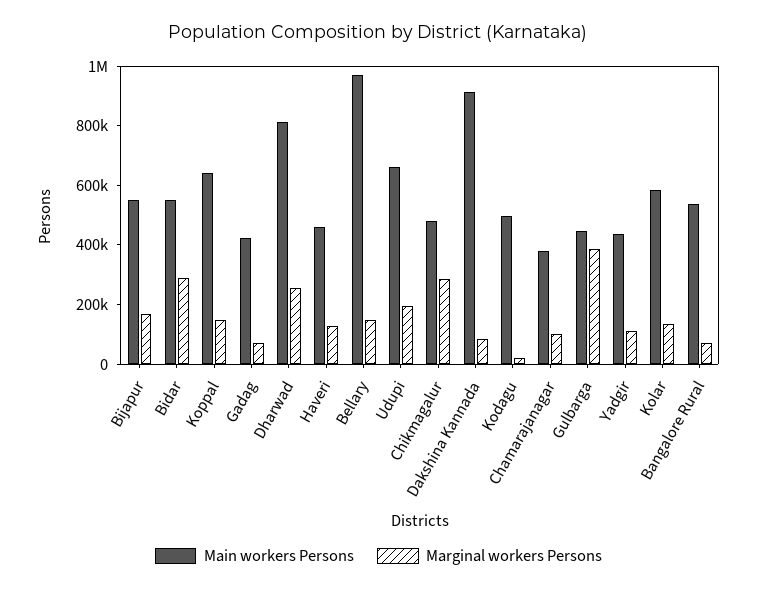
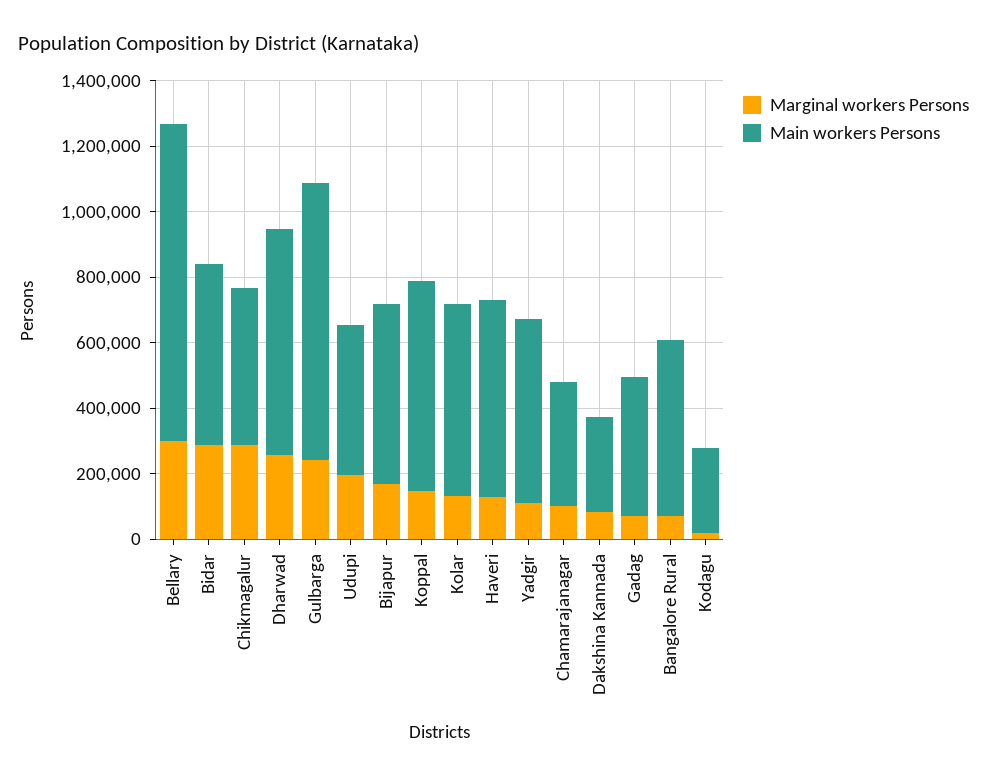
Main workers Persons, Dharwad: 800000 -> 700000
Main workers Persons, Haveri: 450000 -> 600000
Marginal workers Persons, Bellary: 150000 -> 300000
Main workers Persons, Udupi: 650000 -> 450000
Main workers Persons, Dakshina Kannada: 900000 -> 300000
Main workers Persons, Kodagu: 500000 -> 250000
Main workers Persons, Gulbarga: 450000 -> 850000
Marginal workers Persons, Gulbarga: 400000 -> 250000
Main workers Persons, Yadgir: 450000 -> 550000

